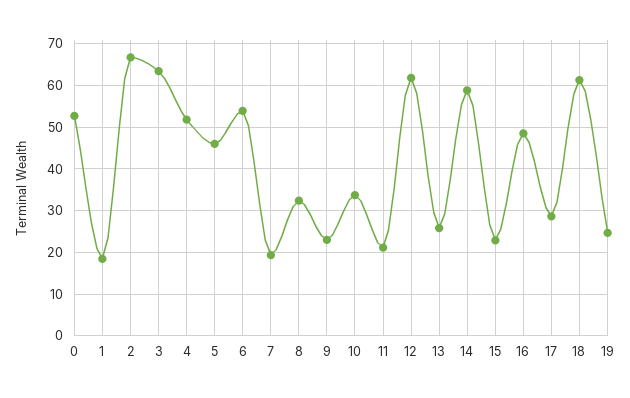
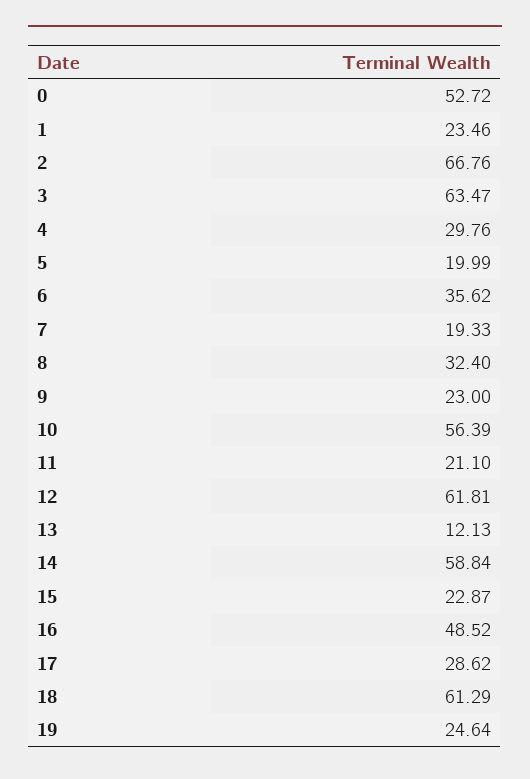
1: 18 -> 23.46
4: 52 -> 29.76
5: 46 -> 19.99
6: 54 -> 35.62
10: 34 -> 56.39
13: 26 -> 12.13

